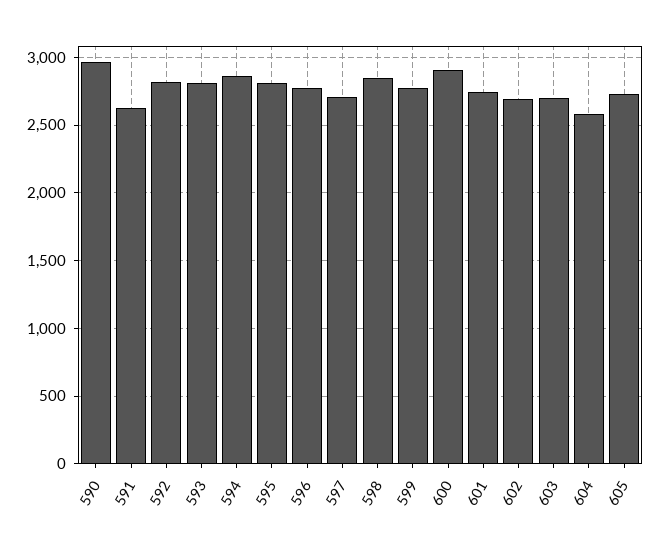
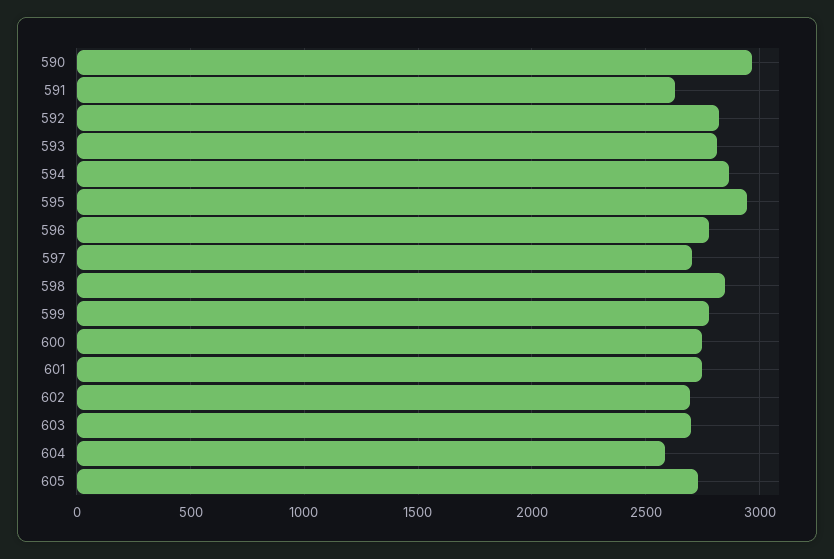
595: 2800 -> 2950
600: 2900 -> 2750

